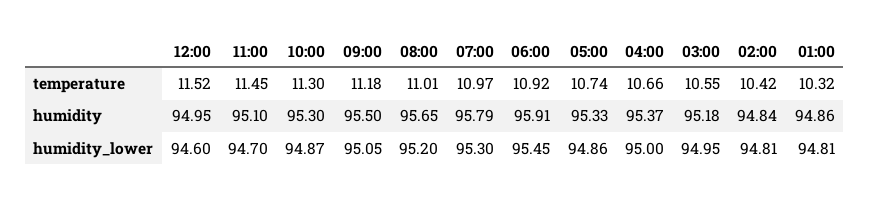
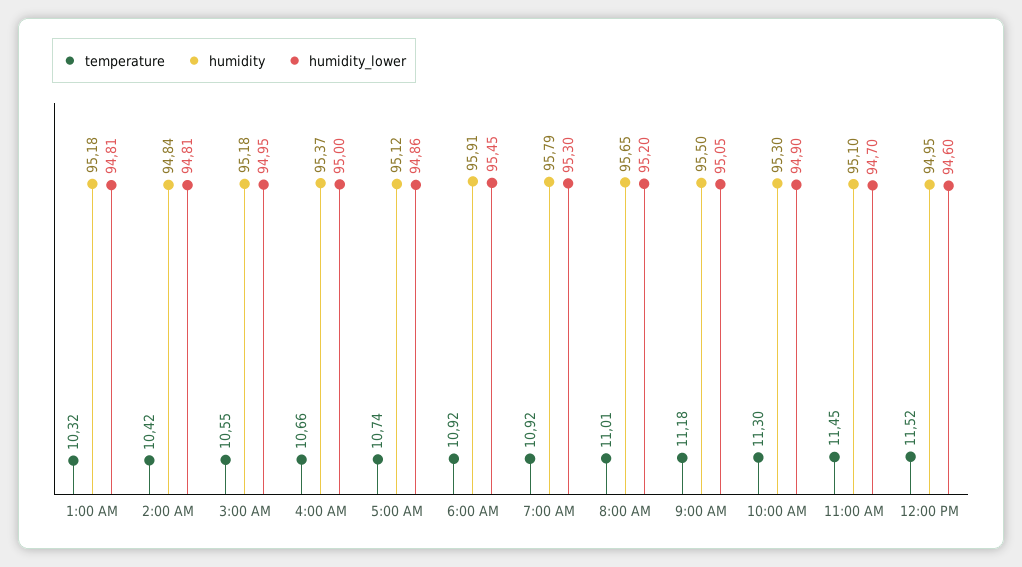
temperature, 07:00: 10.97 -> 10.92
humidity, 05:00: 95.33 -> 95.12
humidity, 01:00: 94.86 -> 95.18
humidity_lower, 10:00: 94.87 -> 94.9

